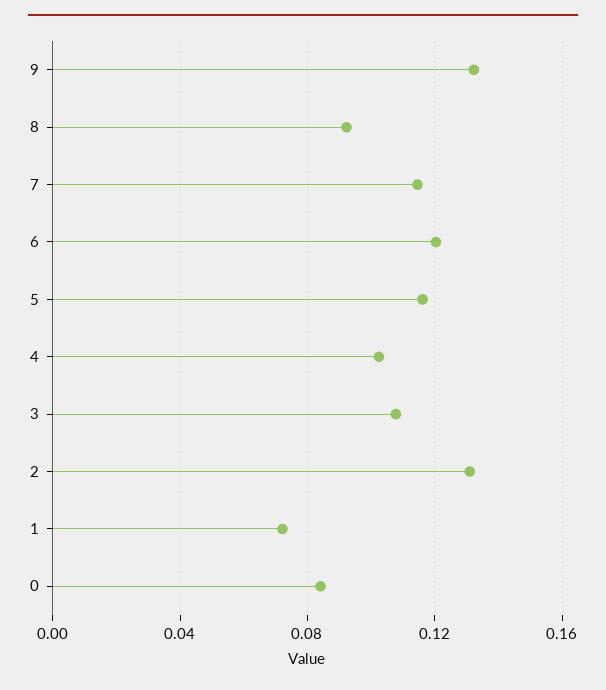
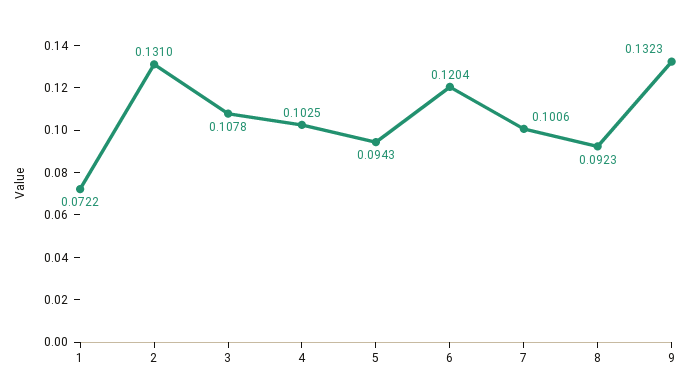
7: 0.115 -> 0.1006
5: 0.115 -> 0.0943
0: 0.085 -> none

